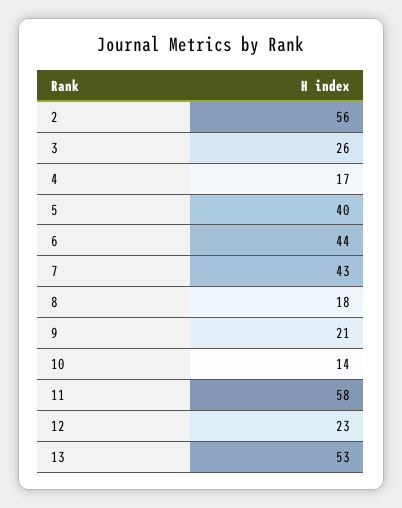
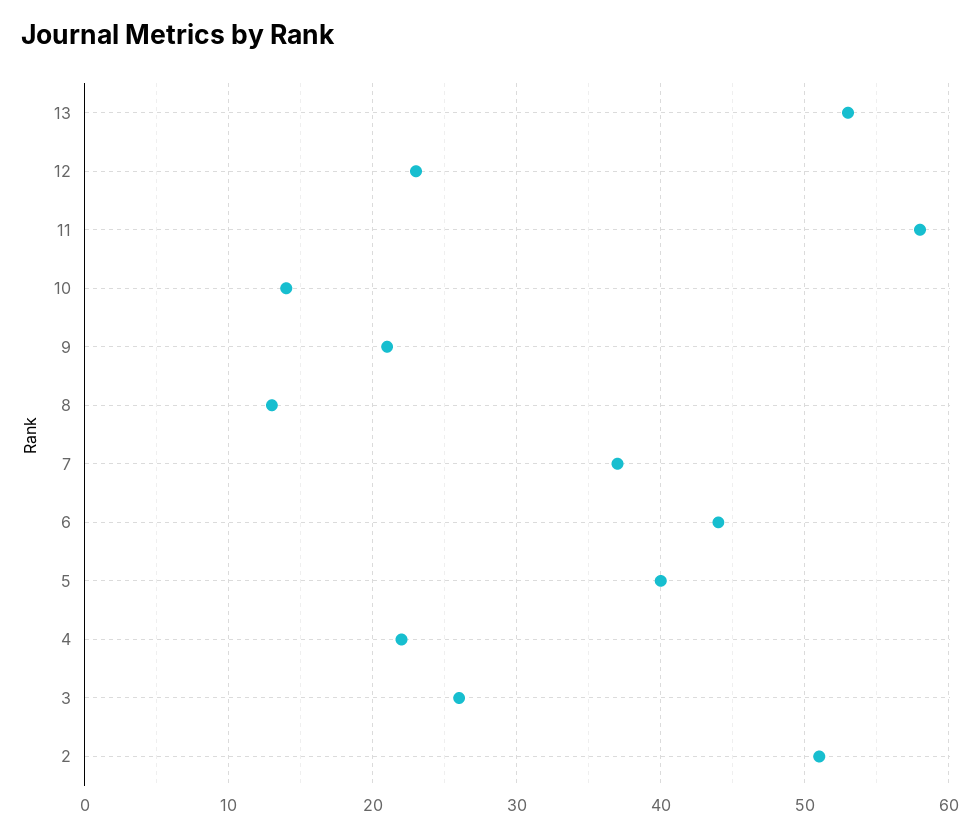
2: 56 -> 51
4: 17 -> 22
7: 43 -> 37
8: 18 -> 13

